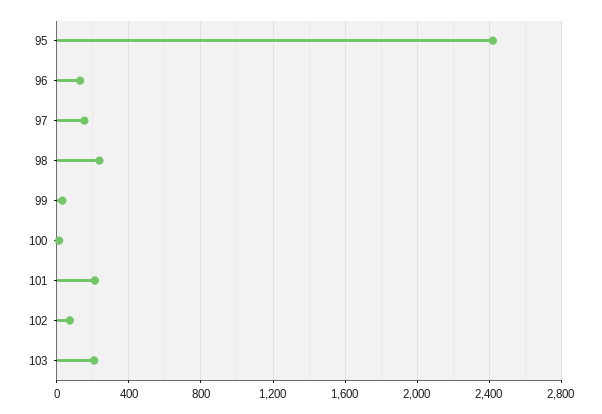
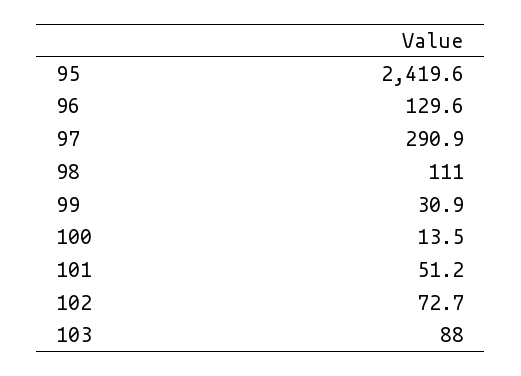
97: 150 -> 290.9
98: 250 -> 111
101: 200 -> 51.2
103: 200 -> 88

